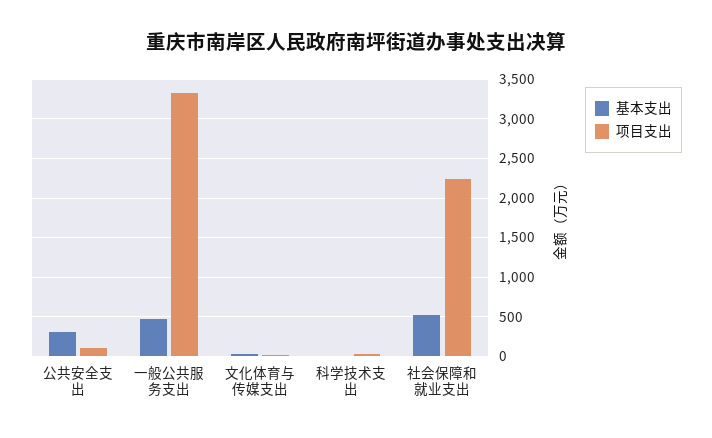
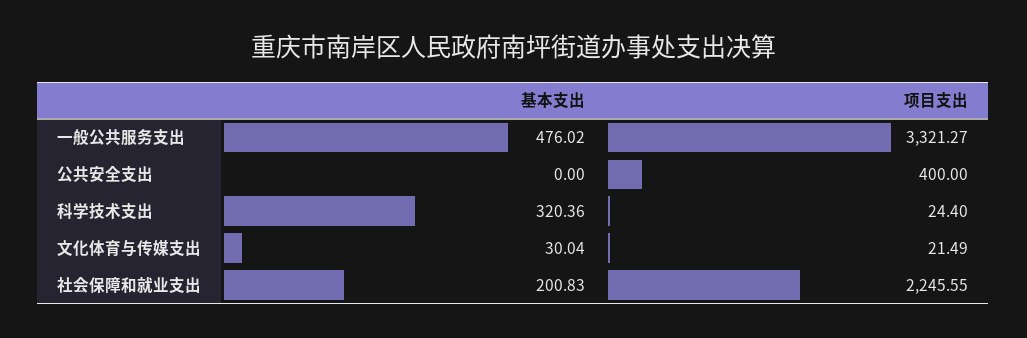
基本支出, 公共安全支出: 300 -> 0
项目支出, 公共安全支出: 100 -> 400
基本支出, 科学技术支出: 0 -> 320.36
基本支出, 社会保障和就业支出: 500 -> 200.83

